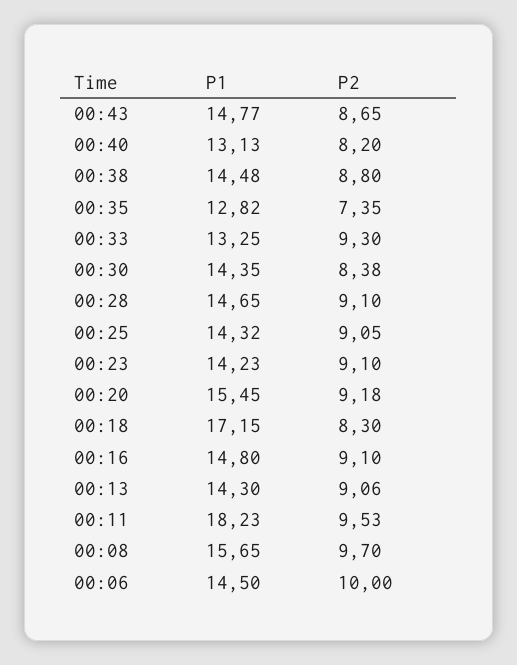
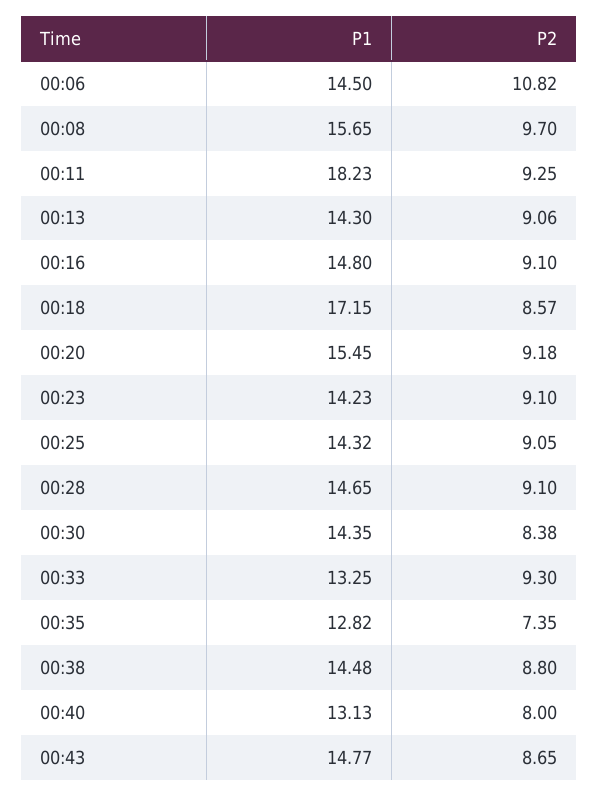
P2, 00:40: 8.2 -> 8
P2, 00:18: 8.3 -> 8.57
P2, 00:11: 9.53 -> 9.25
P2, 00:06: 10 -> 10.82

